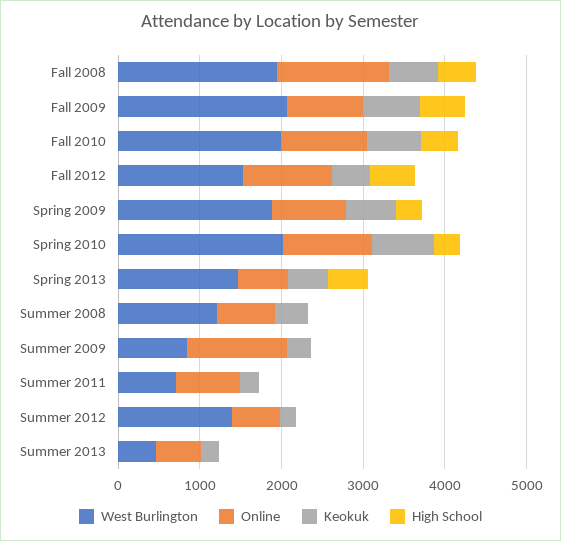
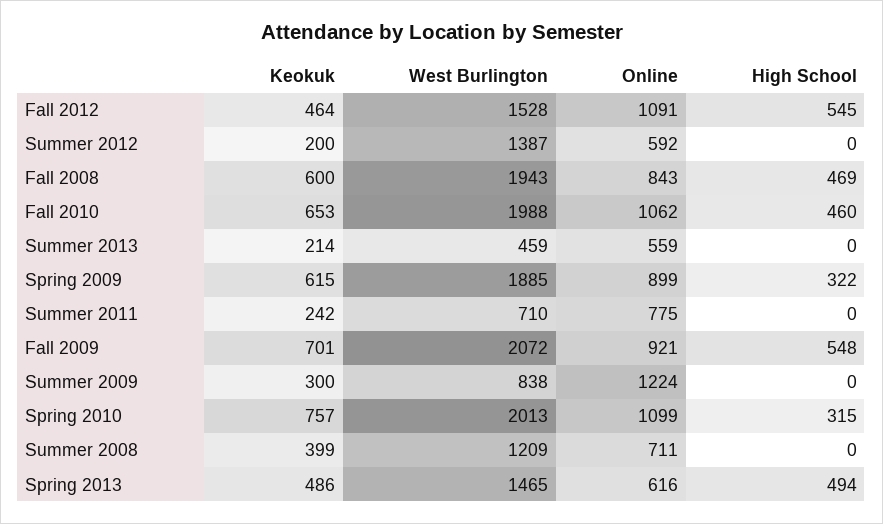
Online, Fall 2008: 1400 -> 843

